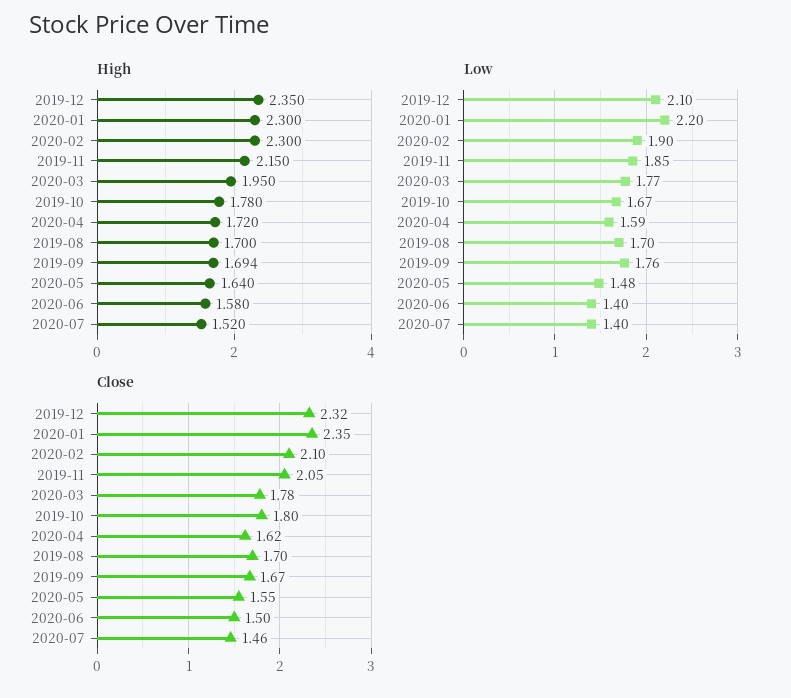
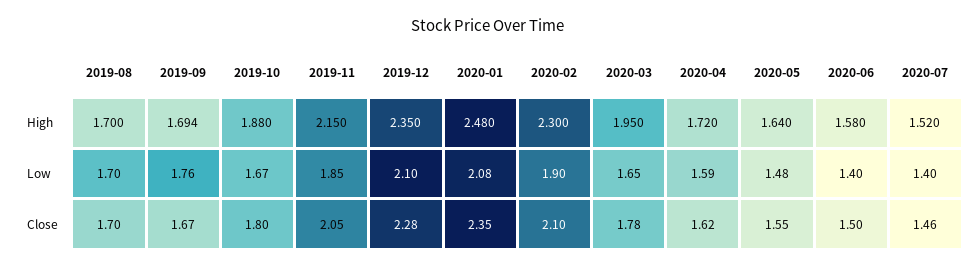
High, 2020-01: 2.3 -> 2.48
High, 2019-10: 1.78 -> 1.88
Low, 2020-01: 2.2 -> 2.08
Low, 2020-03: 1.77 -> 1.65
Close, 2019-12: 2.32 -> 2.28

